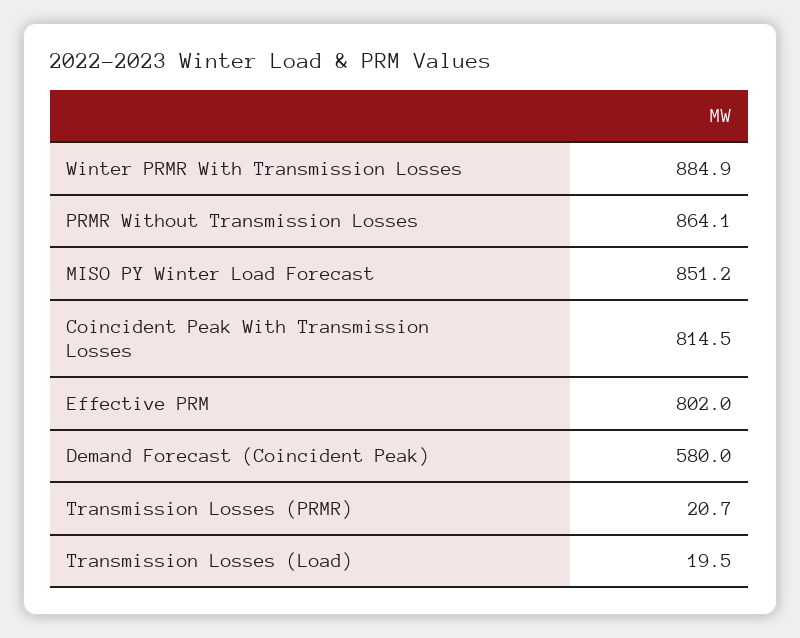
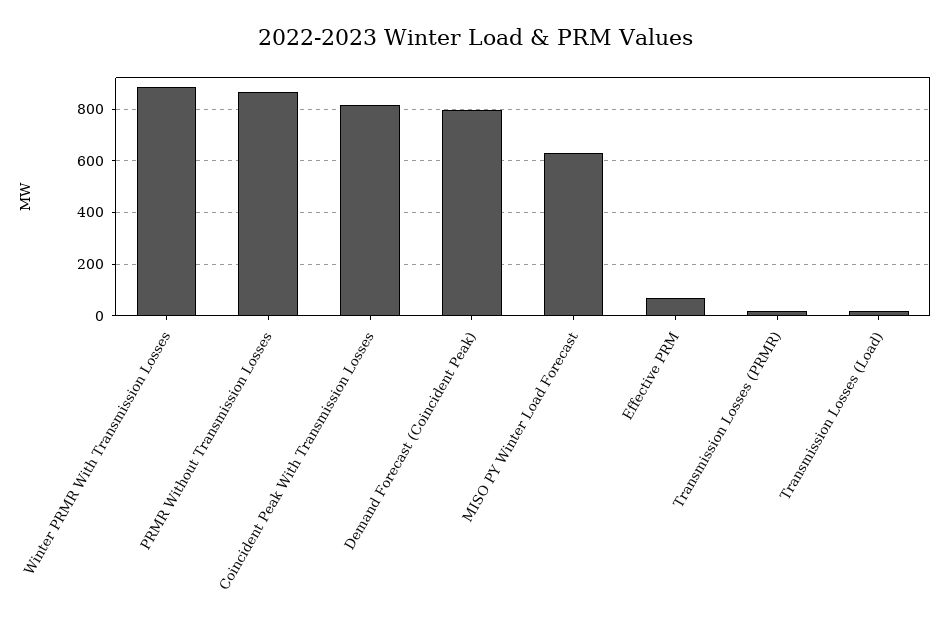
MISO PY Winter Load Forecast: 851.2 -> 625
Effective PRM: 802 -> 75
Demand Forecast (Coincident Peak): 580 -> 800

